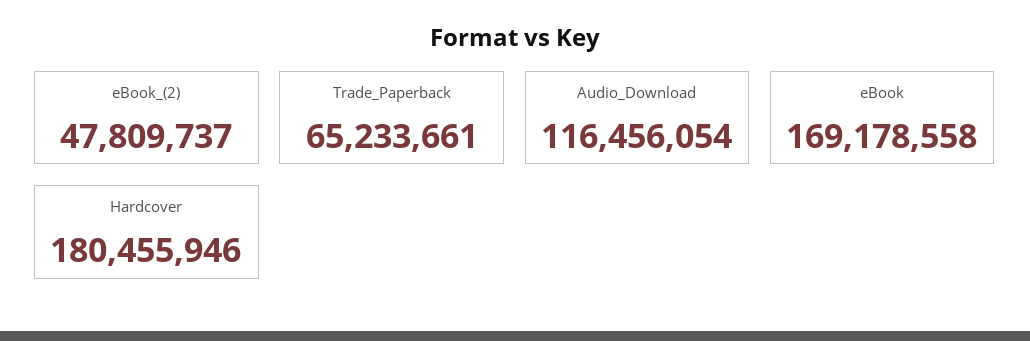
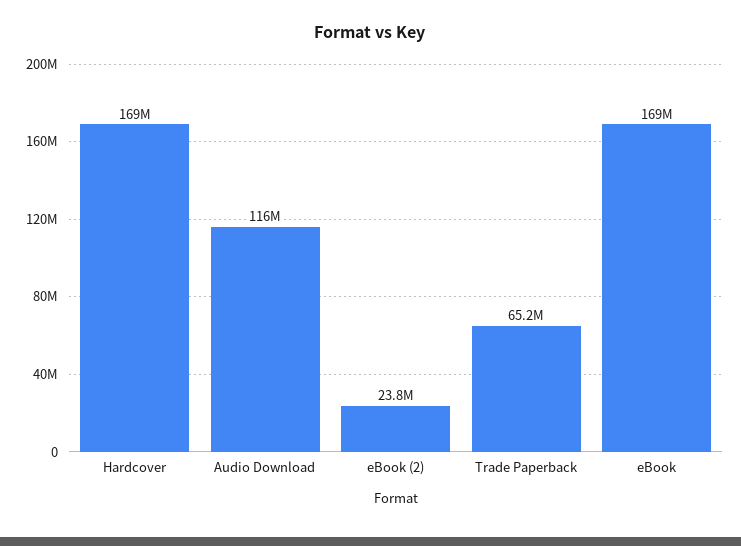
eBook_(2): 47809737 -> 23800000
Hardcover: 180455946 -> 169000000

